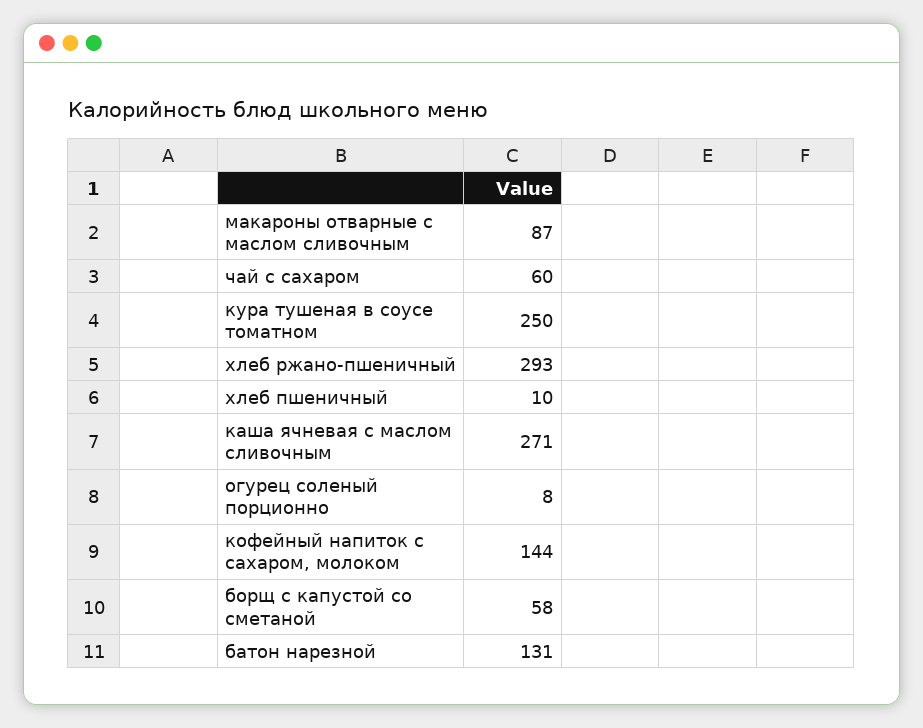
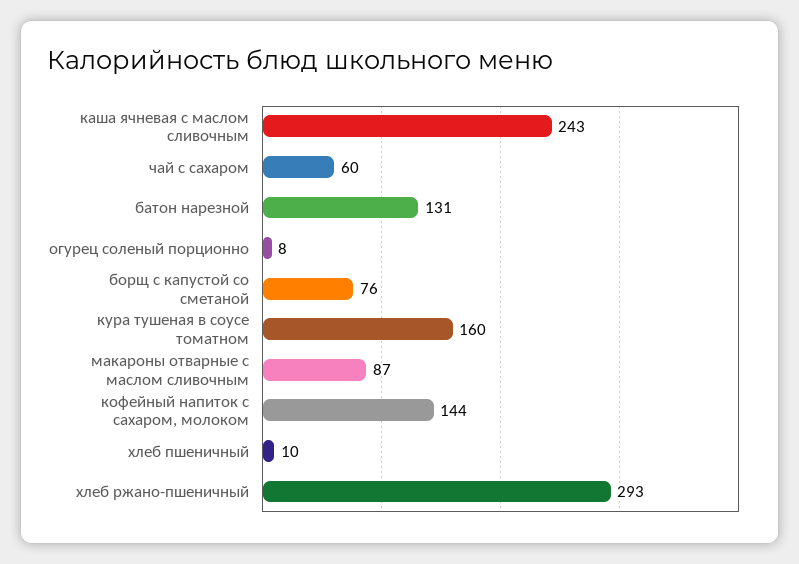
кура тушеная в соусе томатном: 250 -> 160
каша ячневая с маслом сливочным: 271 -> 243
борщ с капустой со сметаной: 58 -> 76

